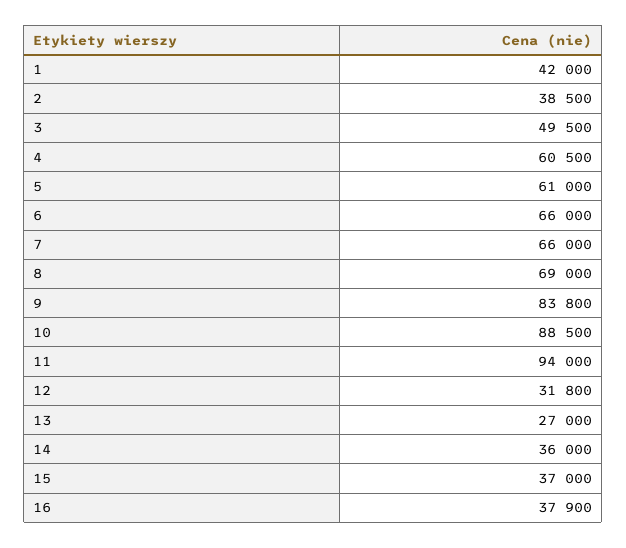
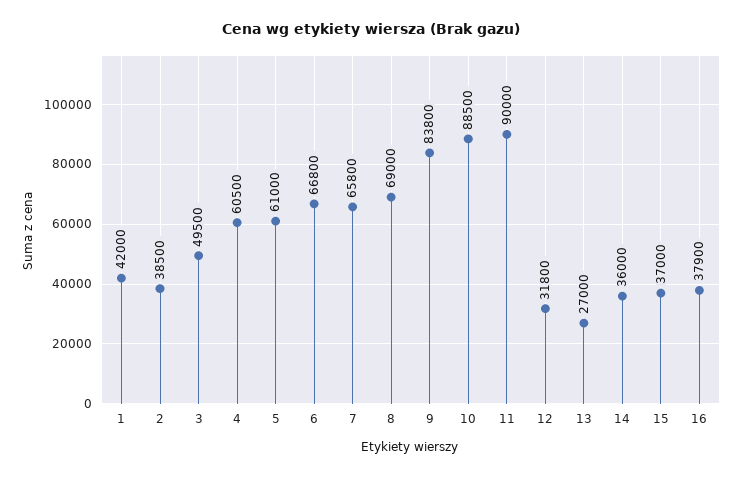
6: 66000 -> 66800
7: 66000 -> 65800
11: 94000 -> 90000

